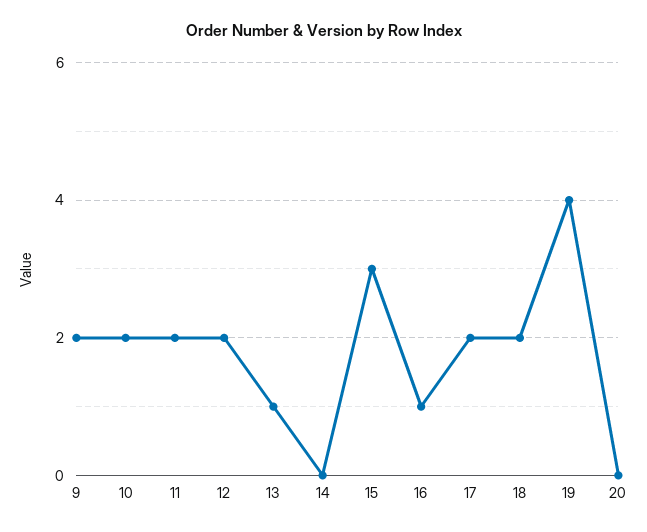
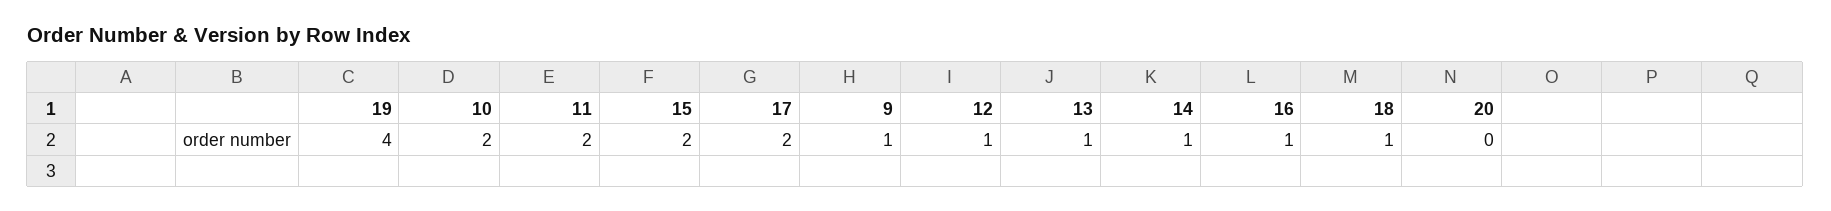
9: 2 -> 1
12: 2 -> 1
14: 0 -> 1
15: 3 -> 2
18: 2 -> 1

